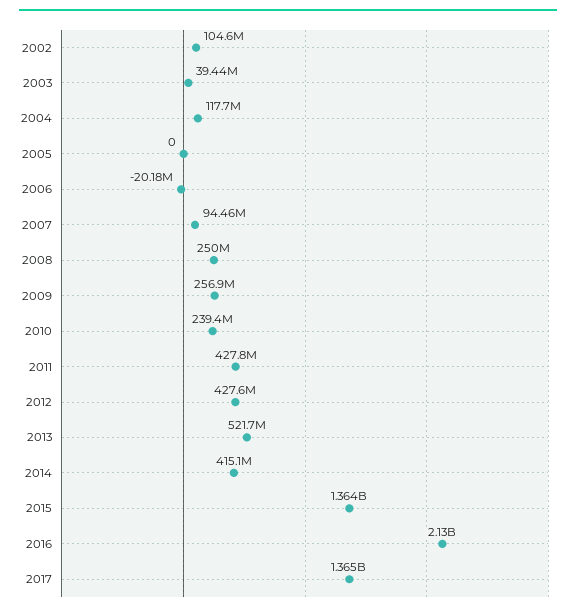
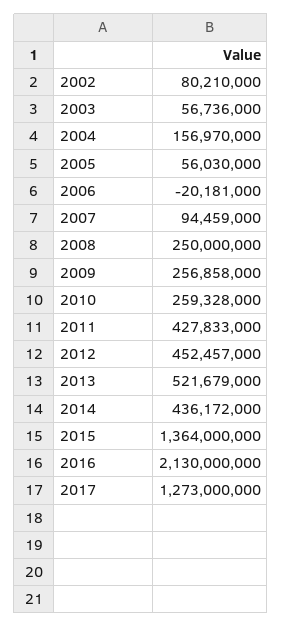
2002: 104600000 -> 80210000
2003: 39440000 -> 56736000
2004: 117700000 -> 156970000
2005: 0 -> 56030000
2010: 239400000 -> 259328000
2012: 427600000 -> 452457000
2014: 415100000 -> 436172000
2017: 1365000000 -> 1273000000

